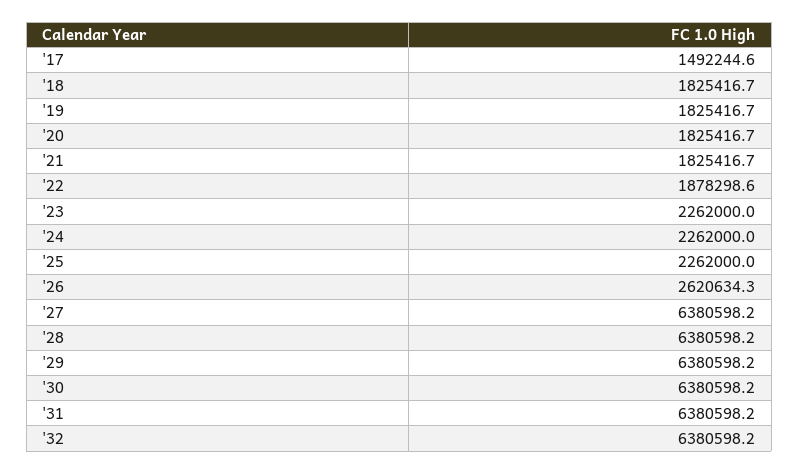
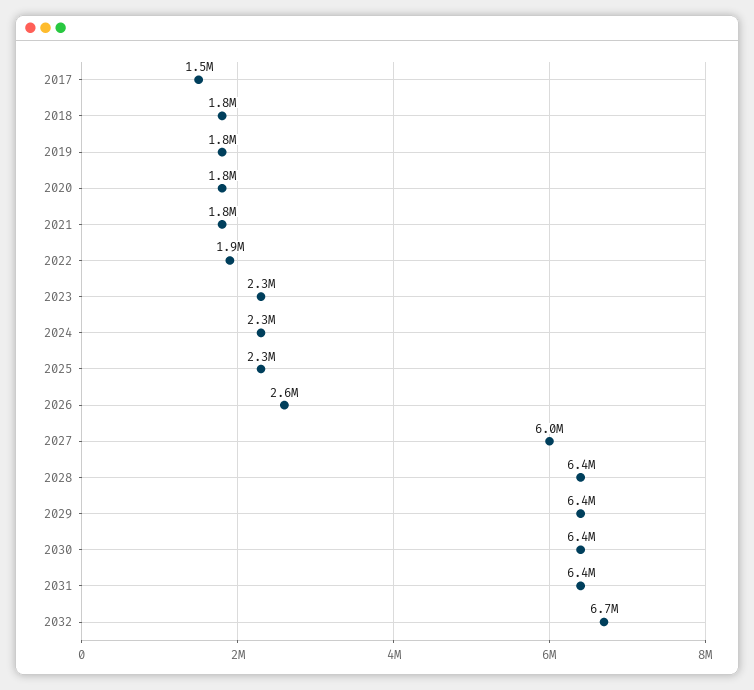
'27: 6380598.2 -> 6000000
'32: 6380598.2 -> 6700000

